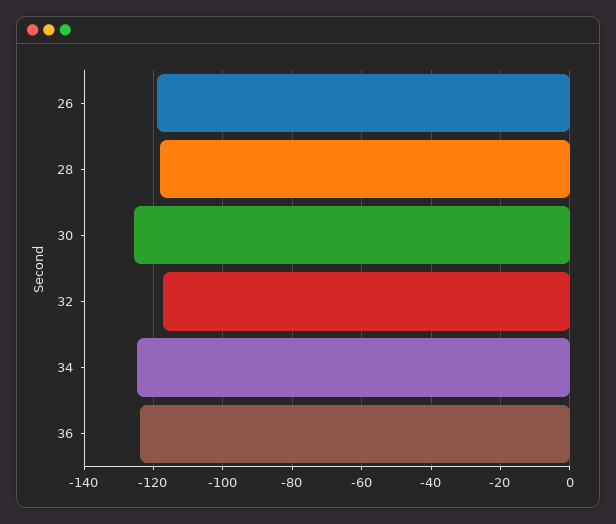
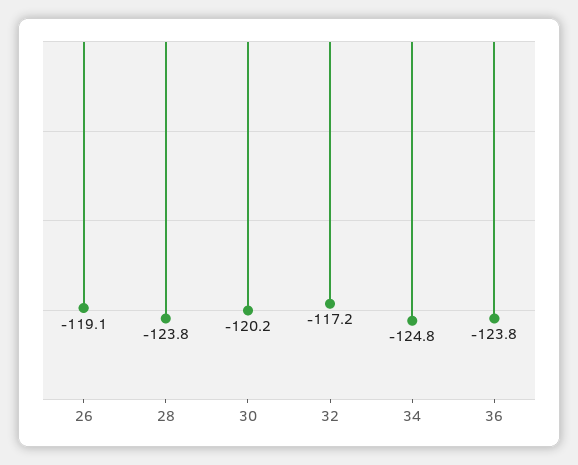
28: -118 -> -123.8
30: -126 -> -120.2

